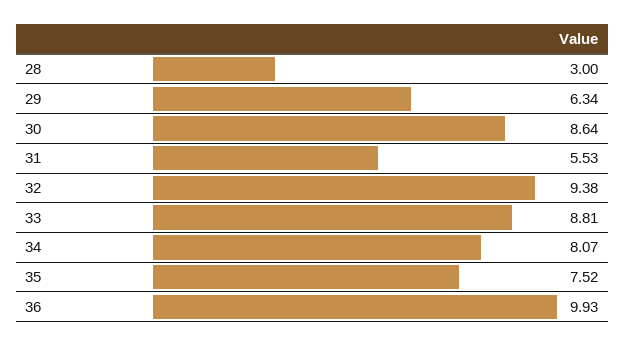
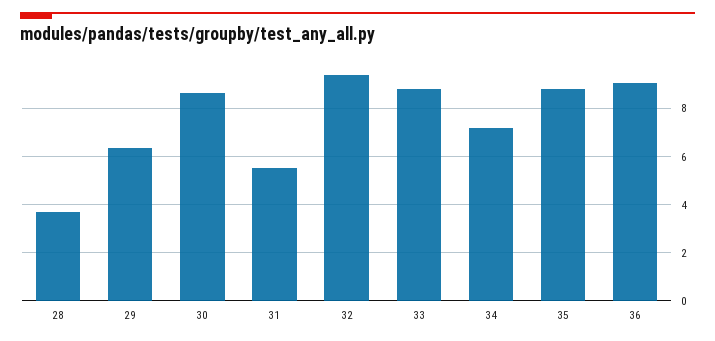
28: 3 -> 3.75
34: 8.07 -> 7.25
35: 7.52 -> 8.75
36: 9.93 -> 9

